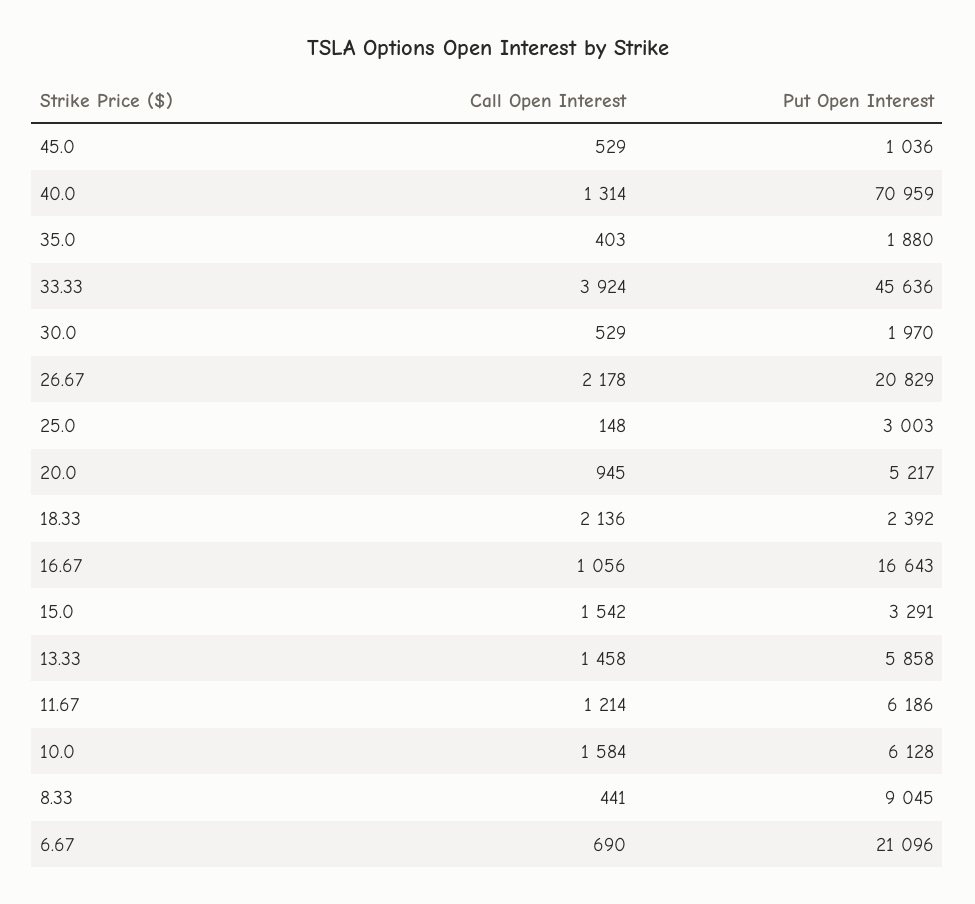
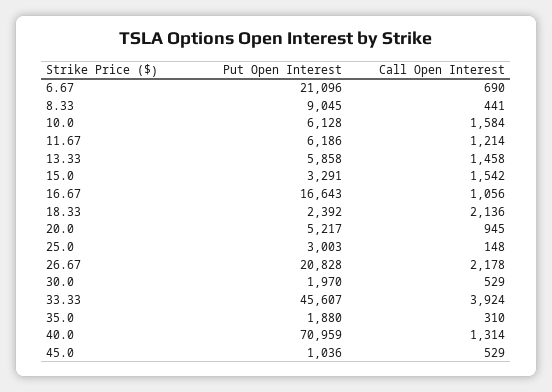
Call Open Interest, 35.0: 403 -> 310
Put Open Interest, 33.33: 45636 -> 45607
Put Open Interest, 26.67: 20829 -> 20828

